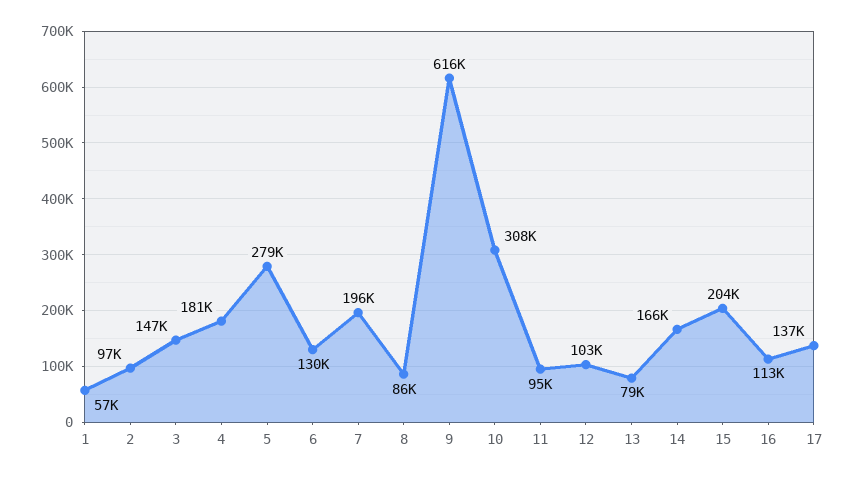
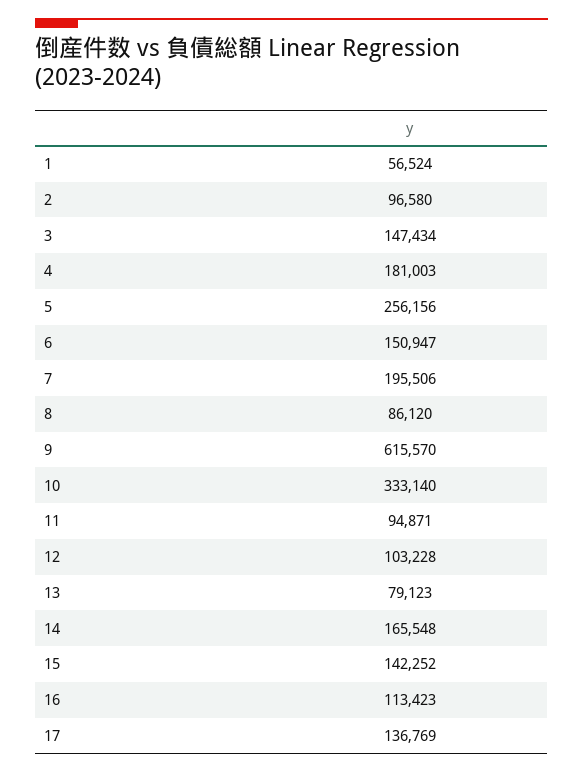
5: 279000 -> 256156
6: 130000 -> 150947
10: 308000 -> 333140
15: 204000 -> 142252

